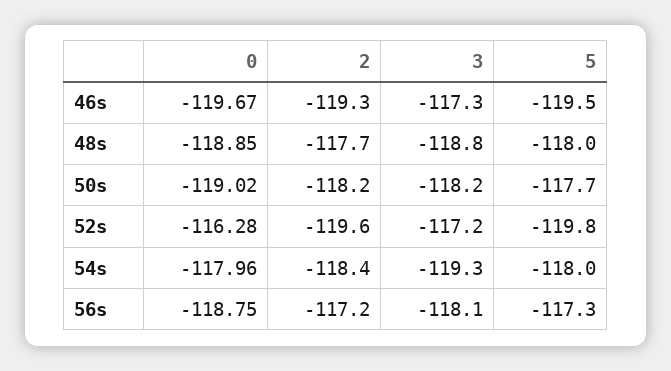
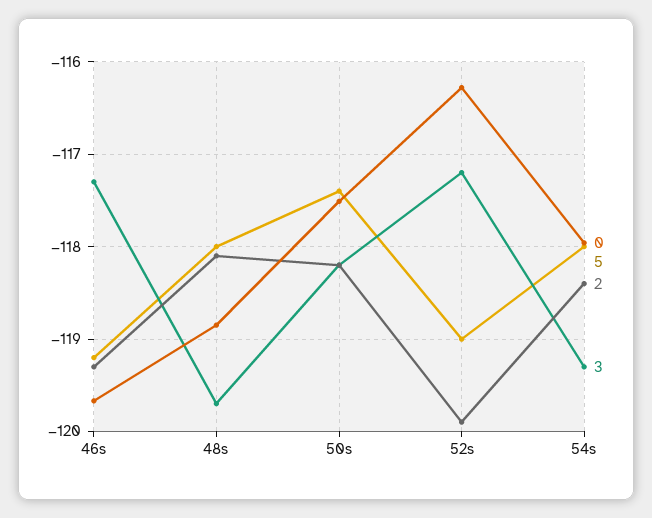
5, 46s: -119.5 -> -119.2
2, 48s: -117.7 -> -118.1
3, 48s: -118.8 -> -119.7
0, 50s: -119.02 -> -117.5
5, 50s: -117.7 -> -117.4
2, 52s: -119.6 -> -119.9
5, 52s: -119.8 -> -119
0, 56s: -118.75 -> none
2, 56s: -117.2 -> none
3, 56s: -118.1 -> none
5, 56s: -117.3 -> none

